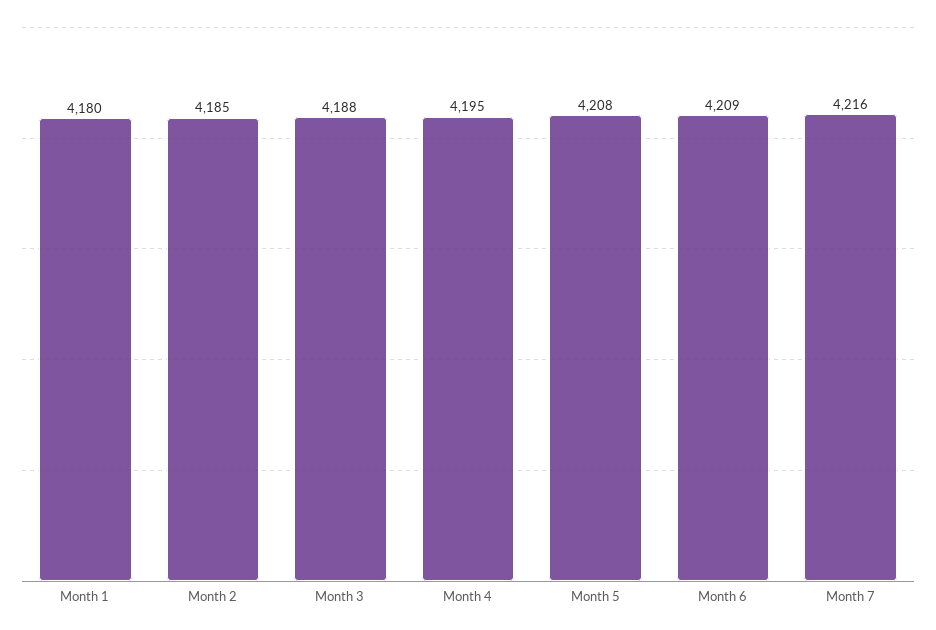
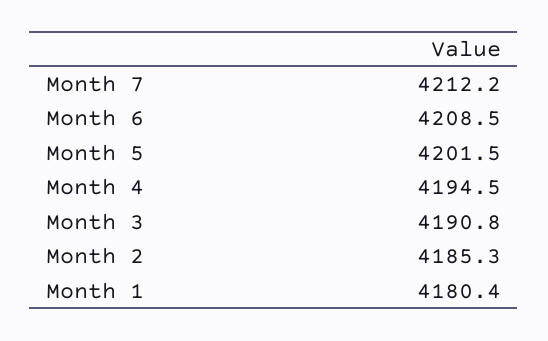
Month 3: 4188 -> 4190.8
Month 5: 4208 -> 4201.5
Month 7: 4216 -> 4212.2

